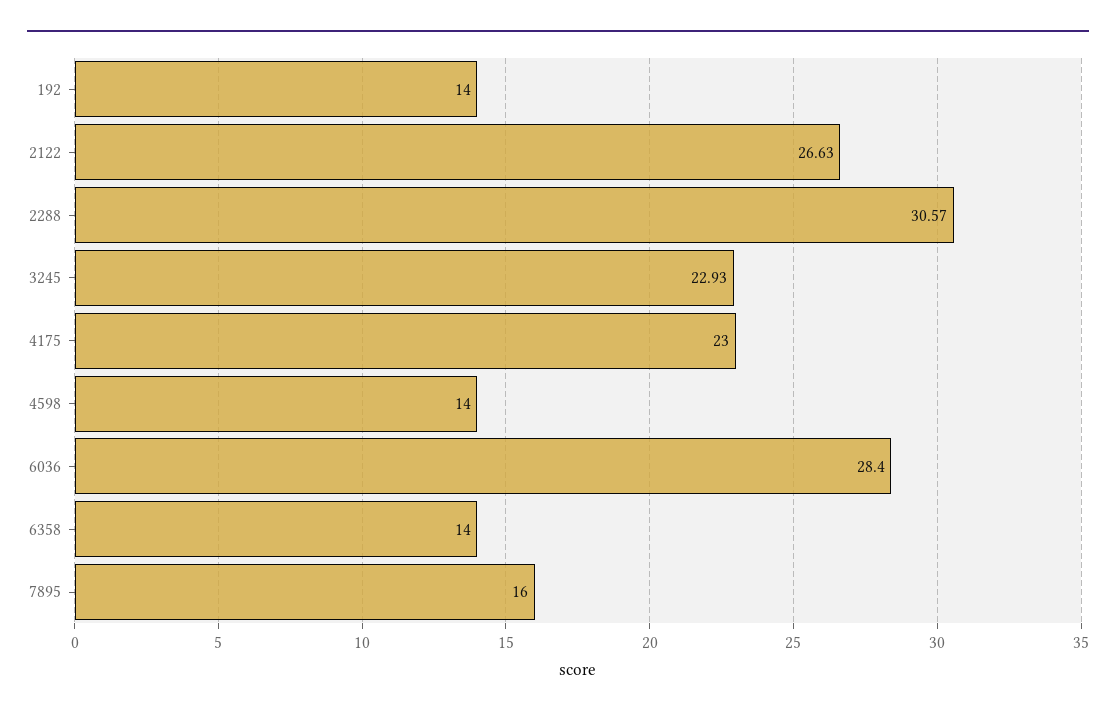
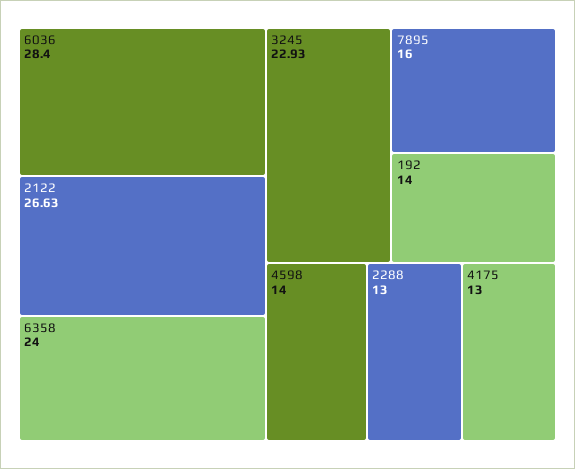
2288: 30.57 -> 13
4175: 23 -> 13
6358: 14 -> 24

